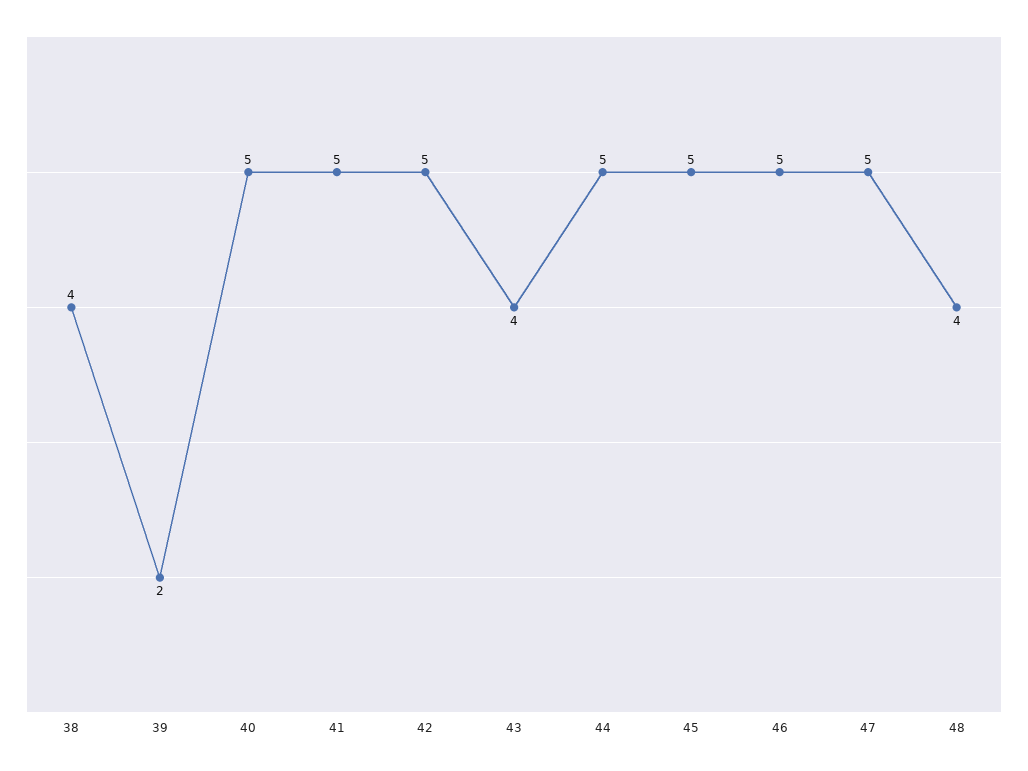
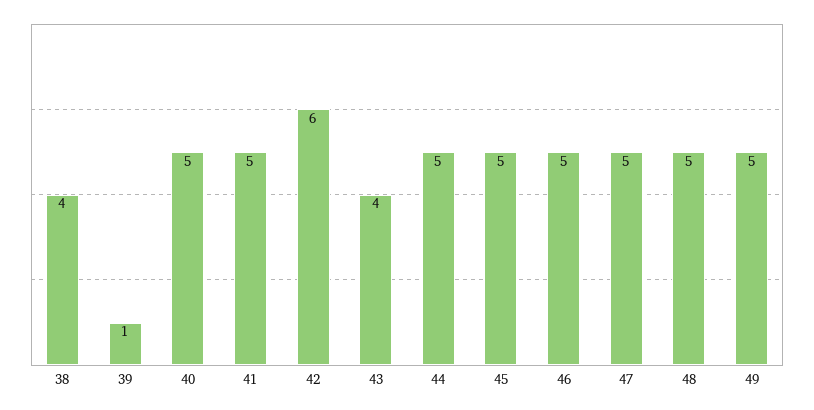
39: 2 -> 1
42: 5 -> 6
48: 4 -> 5
49: none -> 5

